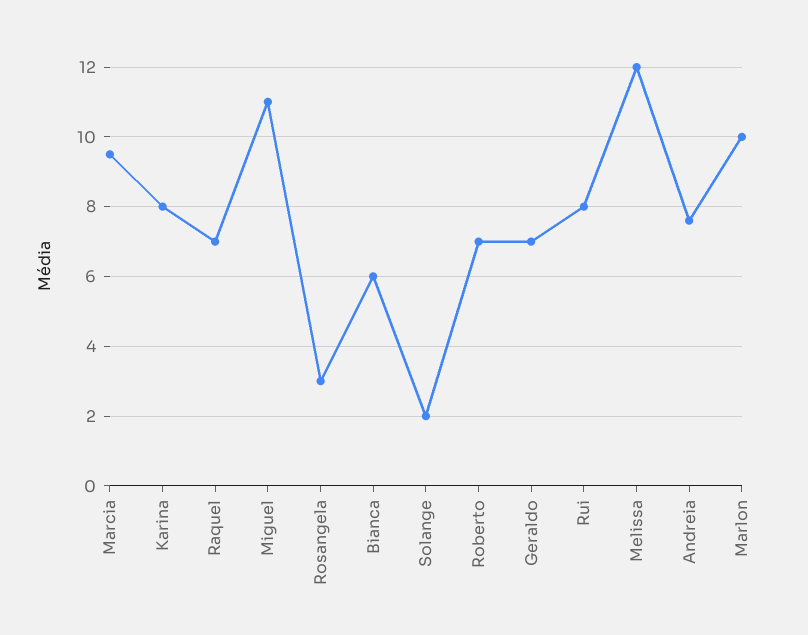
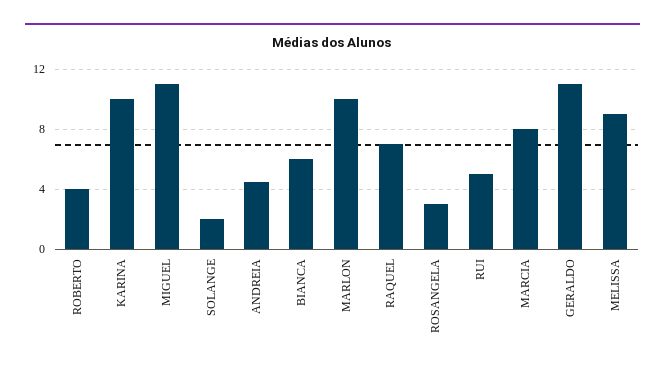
Marcia: 9.5 -> 8
Karina: 8 -> 10
Roberto: 7 -> 4
Geraldo: 7 -> 11
Rui: 8 -> 5
Melissa: 12 -> 9
Andreia: 7.5 -> 4.5

